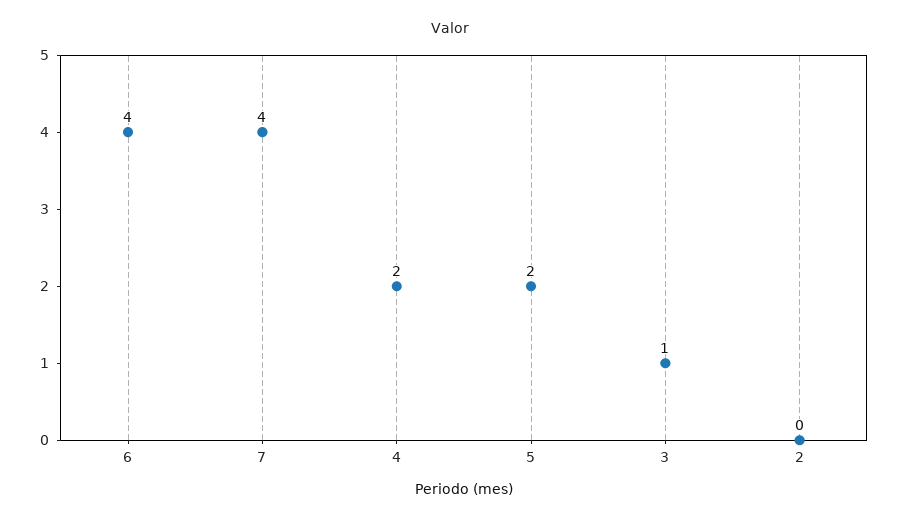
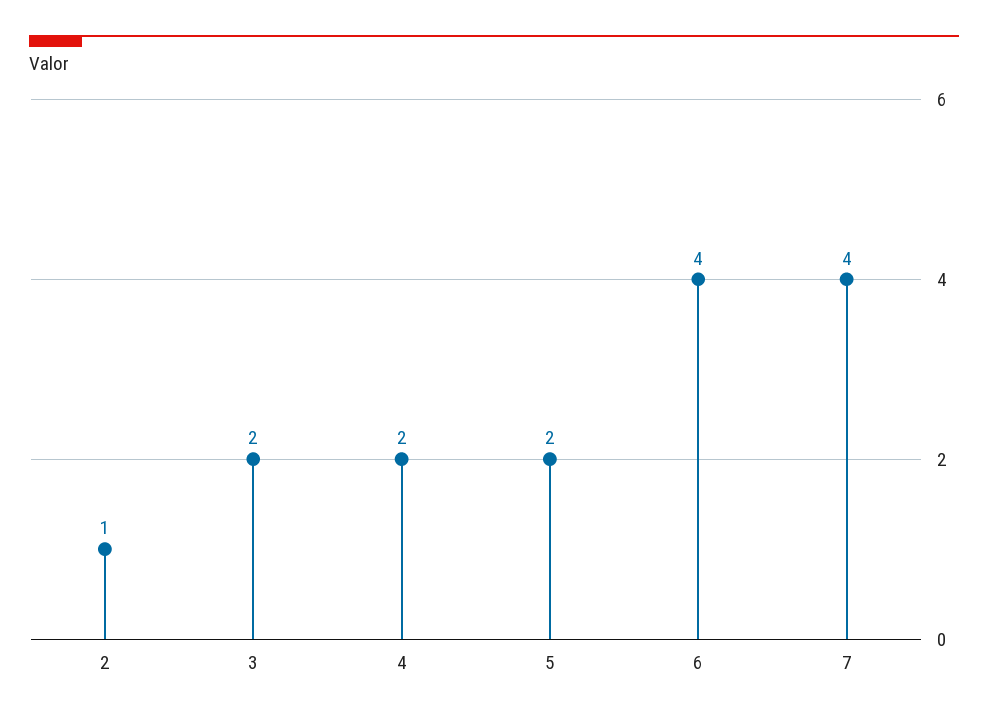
3: 1 -> 2
2: 0 -> 1

